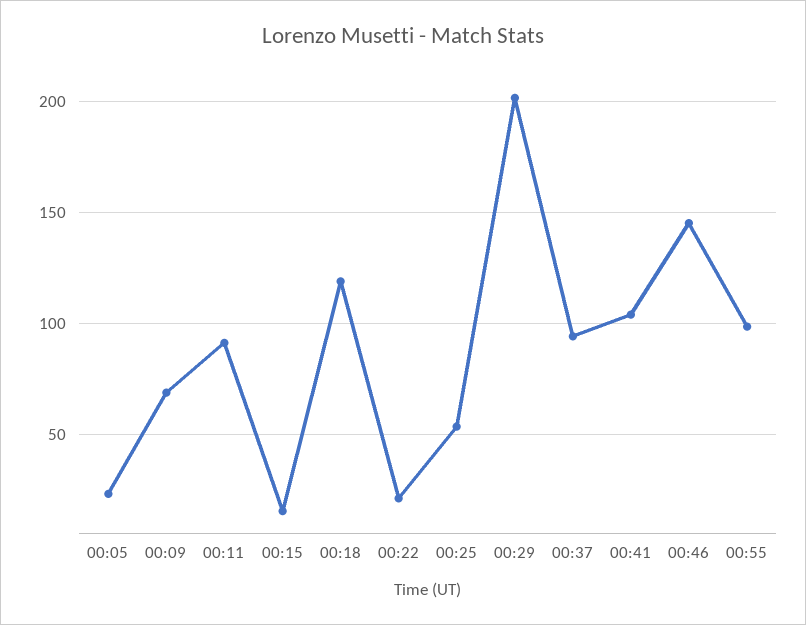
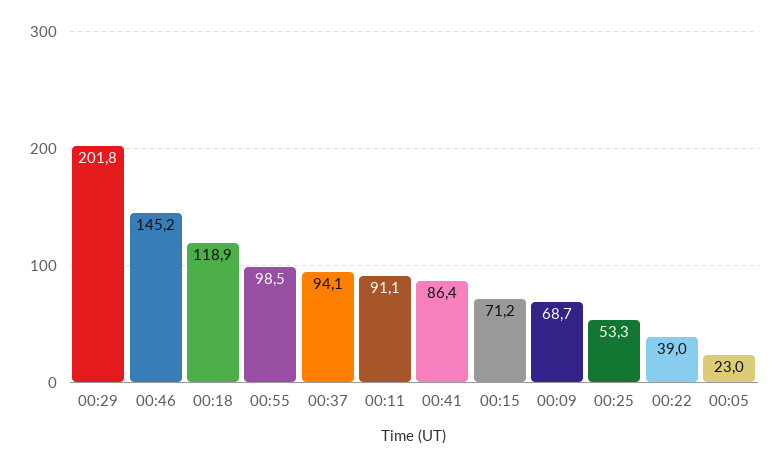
00:15: 15 -> 71.2
00:22: 20 -> 39
00:41: 105 -> 86.4

